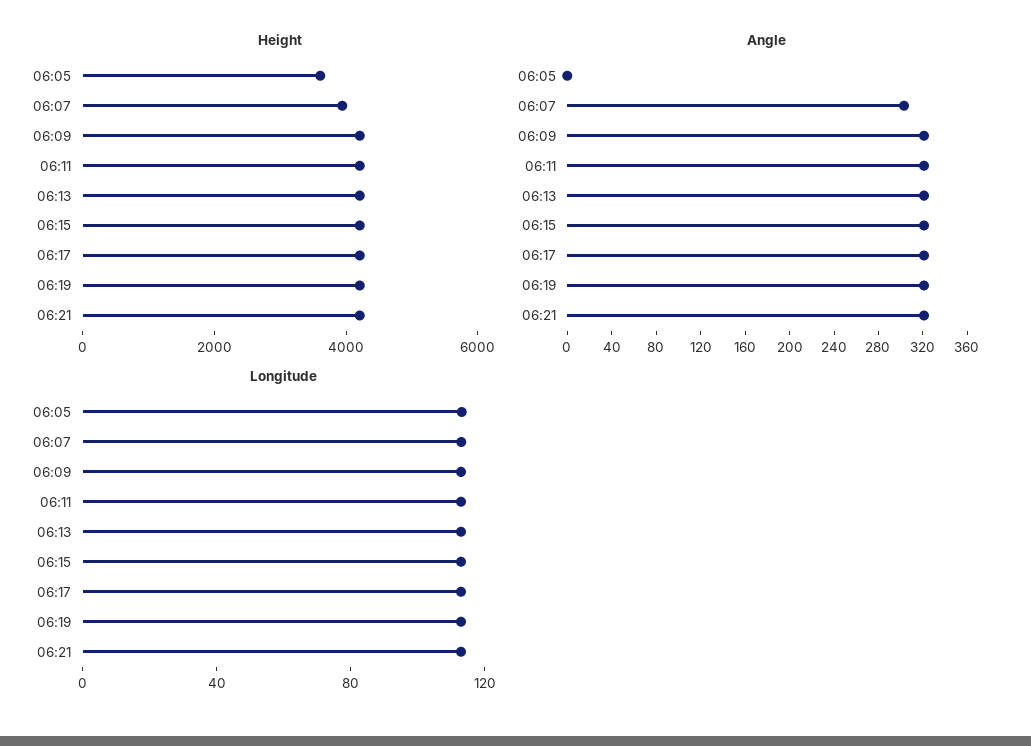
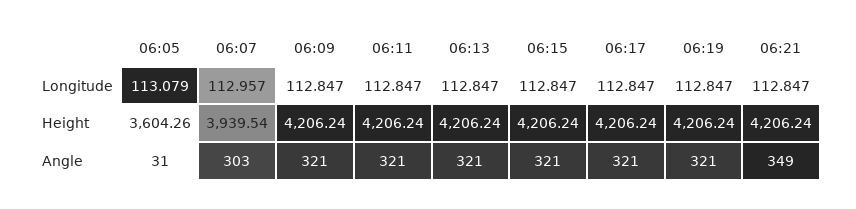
Angle, 06:05: 0 -> 31
Angle, 06:21: 320 -> 349

